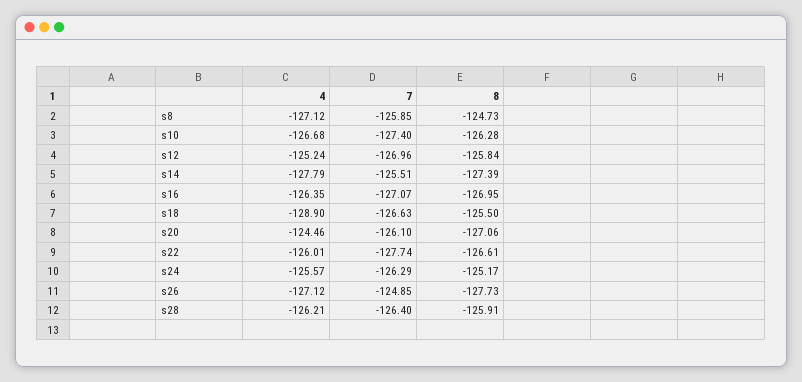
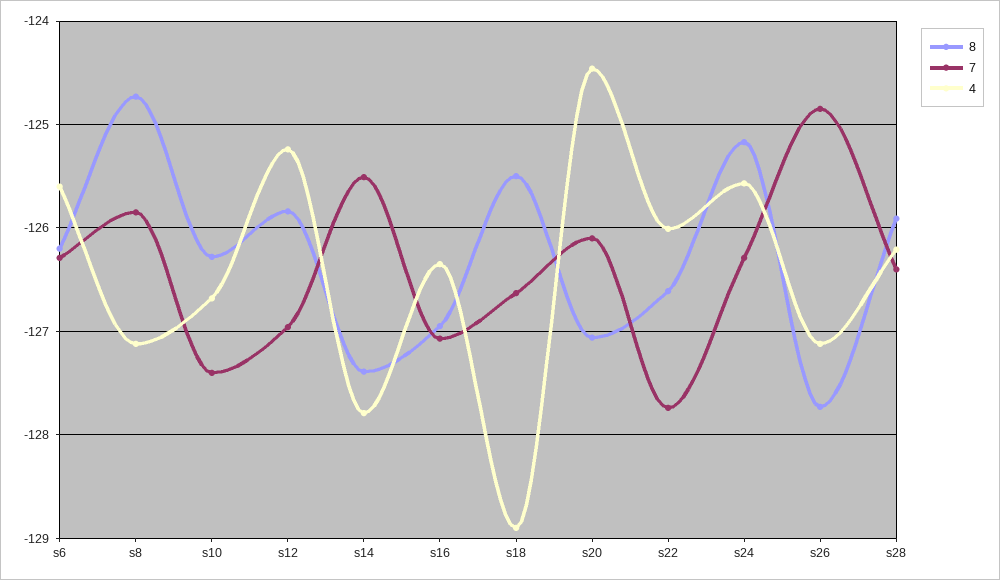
8, s6: none -> -126.2
7, s6: none -> -126.3
4, s6: none -> -125.6

